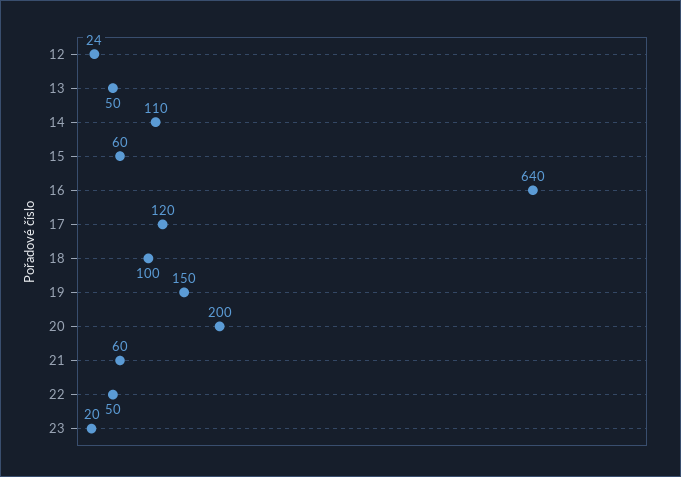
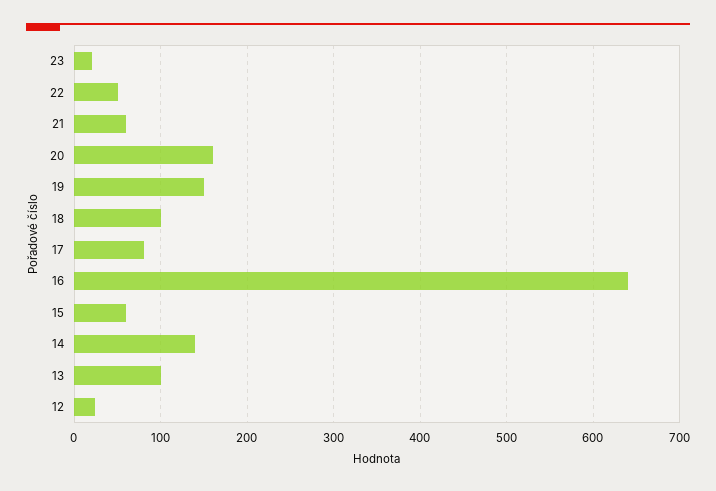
13: 50 -> 100
14: 110 -> 140
17: 120 -> 80
20: 200 -> 160

